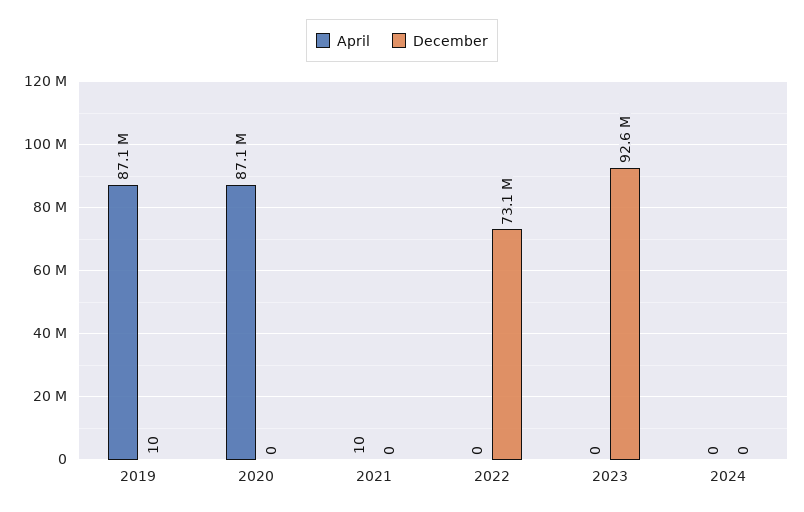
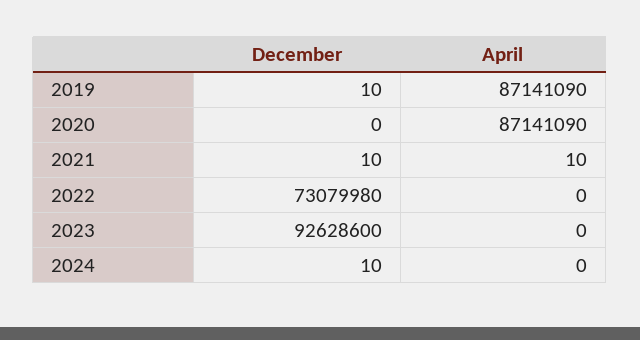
December, 2021: 0 -> 10
December, 2024: 0 -> 10

